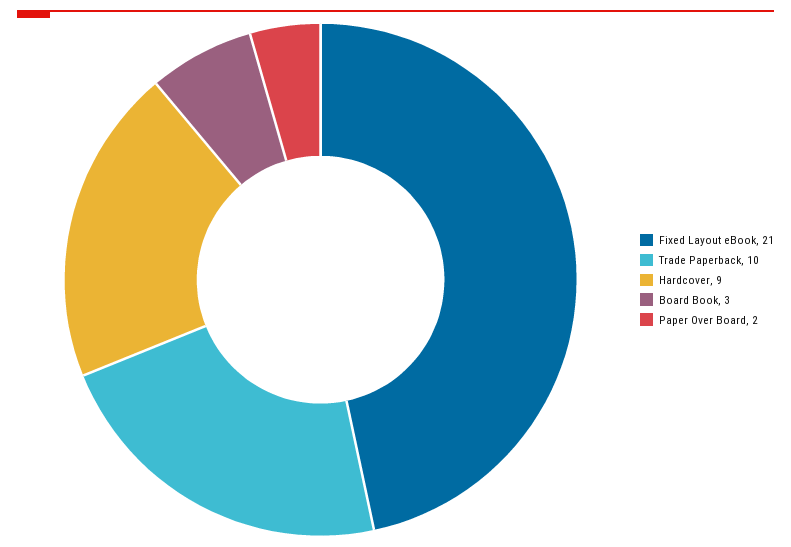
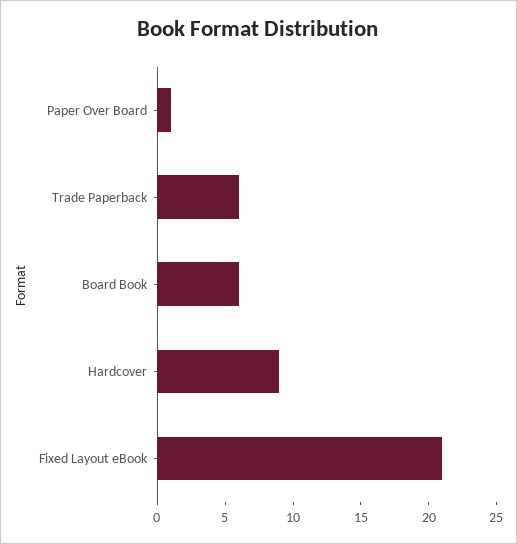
Trade Paperback: 10 -> 6
Board Book: 3 -> 6
Paper Over Board: 2 -> 1

